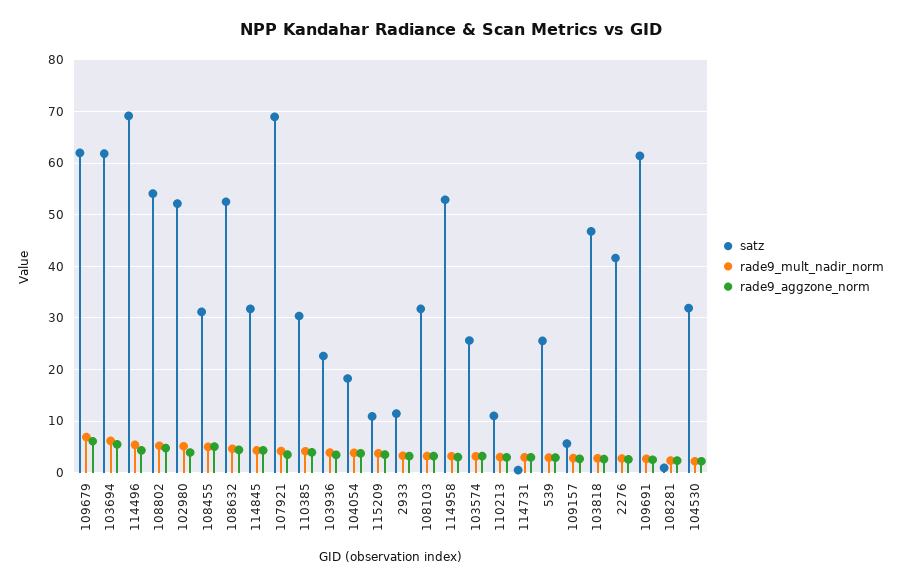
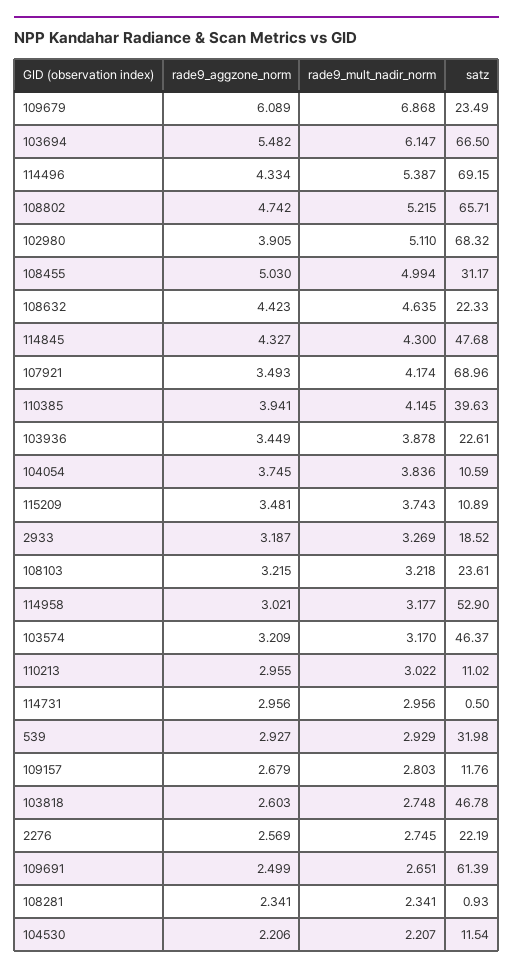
satz, 109679: 62 -> 23.49
satz, 103694: 62 -> 66.5
satz, 108802: 54 -> 65.71
satz, 102980: 52 -> 68.32
satz, 108632: 52 -> 22.33
satz, 114845: 32 -> 47.68
satz, 110385: 30 -> 39.63
satz, 104054: 18 -> 10.59
satz, 2933: 12 -> 18.52
satz, 108103: 32 -> 23.61
satz, 103574: 26 -> 46.37
satz, 539: 26 -> 31.98
satz, 109157: 6 -> 11.76
satz, 2276: 42 -> 22.19
satz, 104530: 32 -> 11.54

